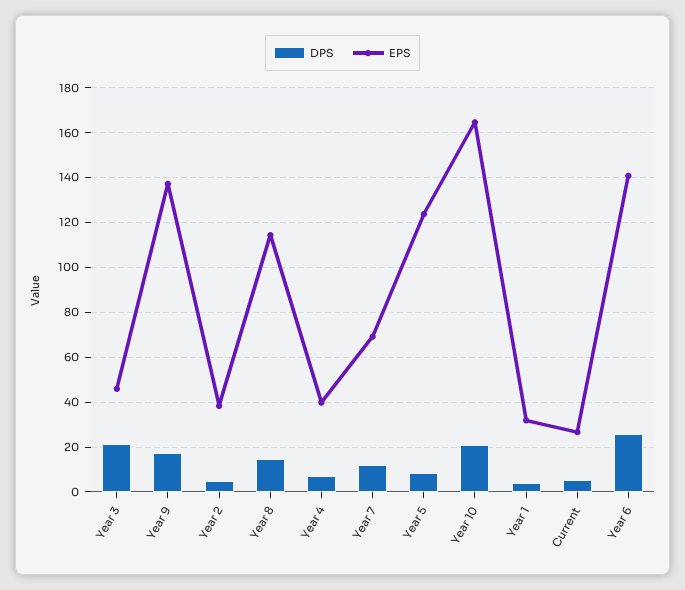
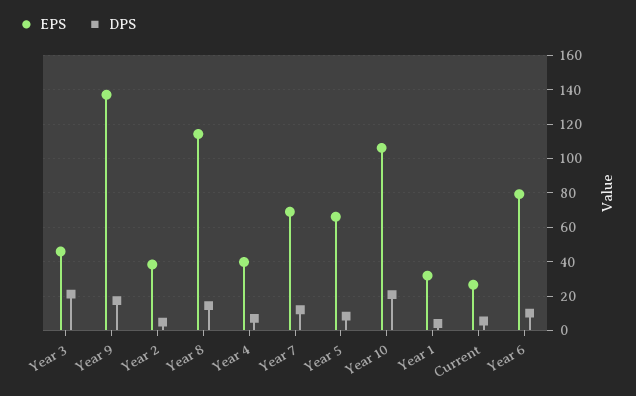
EPS, Year 5: 125 -> 65
EPS, Year 10: 165 -> 105
DPS, Year 6: 25 -> 10
EPS, Year 6: 140 -> 80

